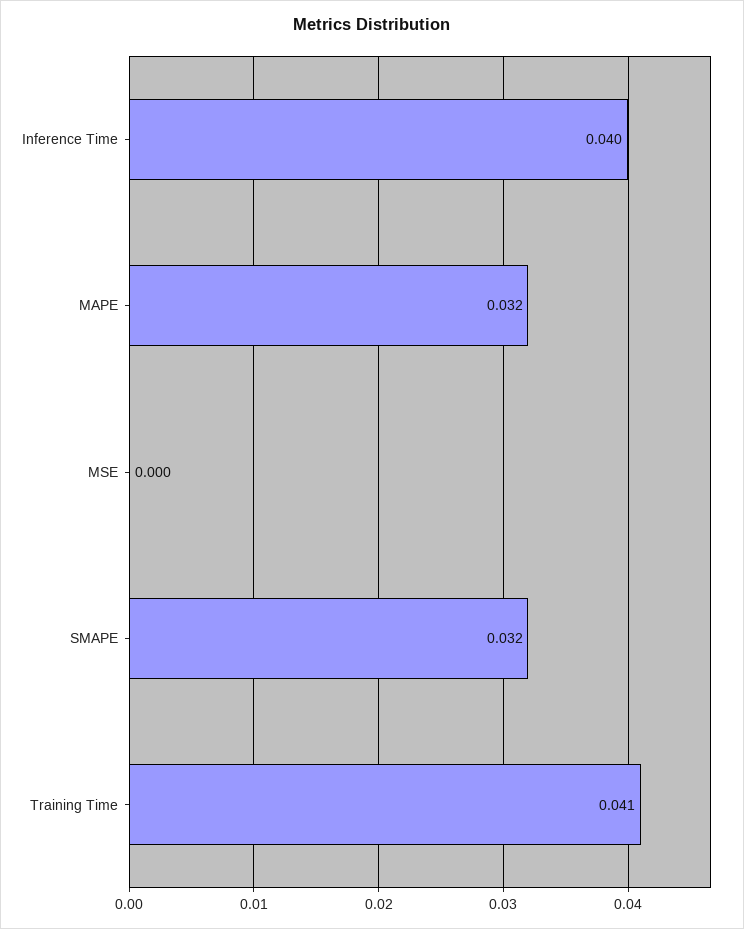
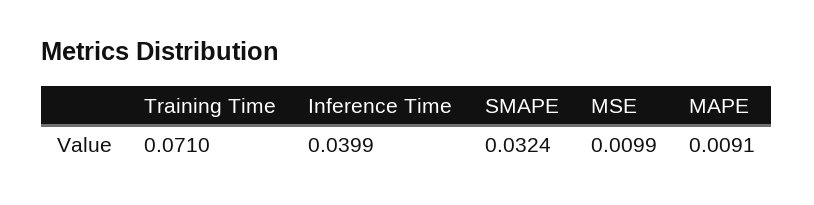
MAPE: 0.032 -> 0.0091
MSE: 0 -> 0.0099
Training Time: 0.041 -> 0.071

